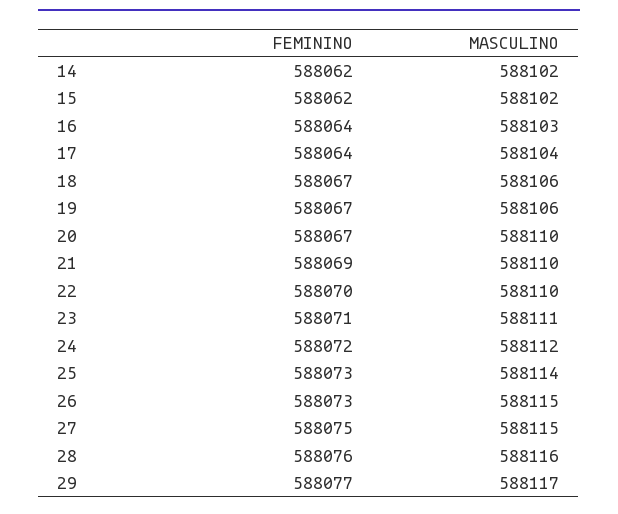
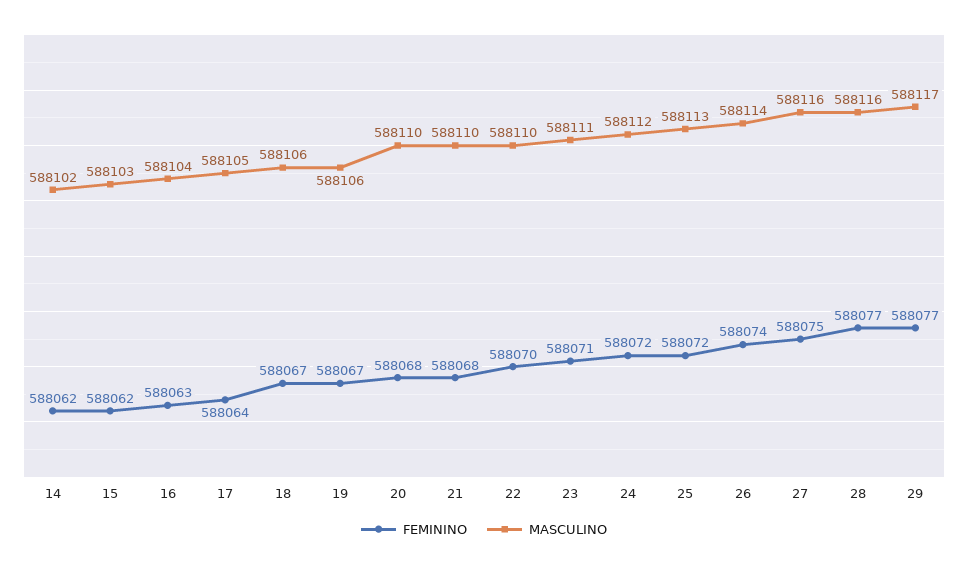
MASCULINO, 15: 588102 -> 588103
FEMININO, 16: 588064 -> 588063
MASCULINO, 16: 588103 -> 588104
MASCULINO, 17: 588104 -> 588105
FEMININO, 20: 588067 -> 588068
FEMININO, 21: 588069 -> 588068
FEMININO, 25: 588073 -> 588072
MASCULINO, 25: 588114 -> 588113
FEMININO, 26: 588073 -> 588074
MASCULINO, 26: 588115 -> 588114
MASCULINO, 27: 588115 -> 588116
FEMININO, 28: 588076 -> 588077

